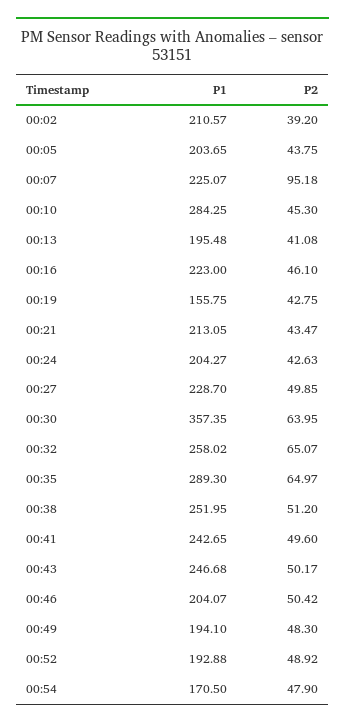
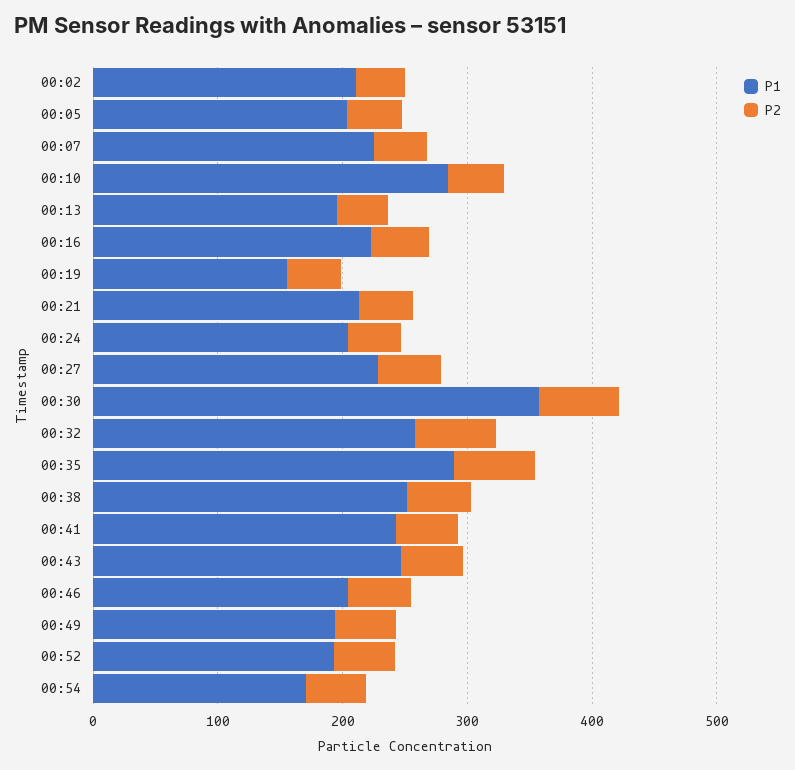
P2, 00:07: 95.18 -> 40

